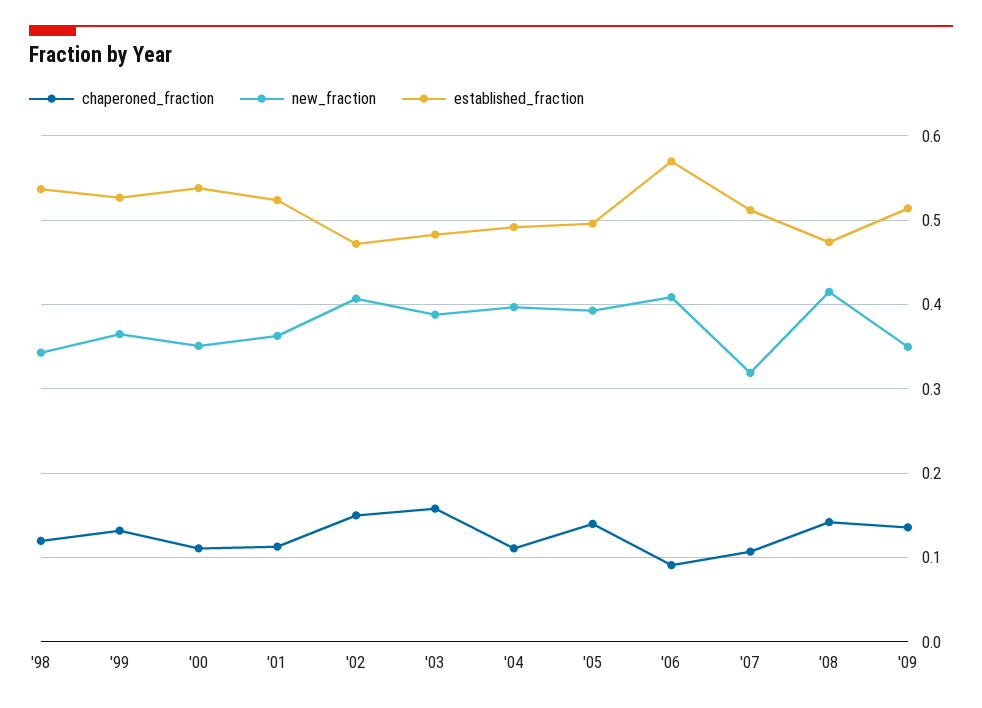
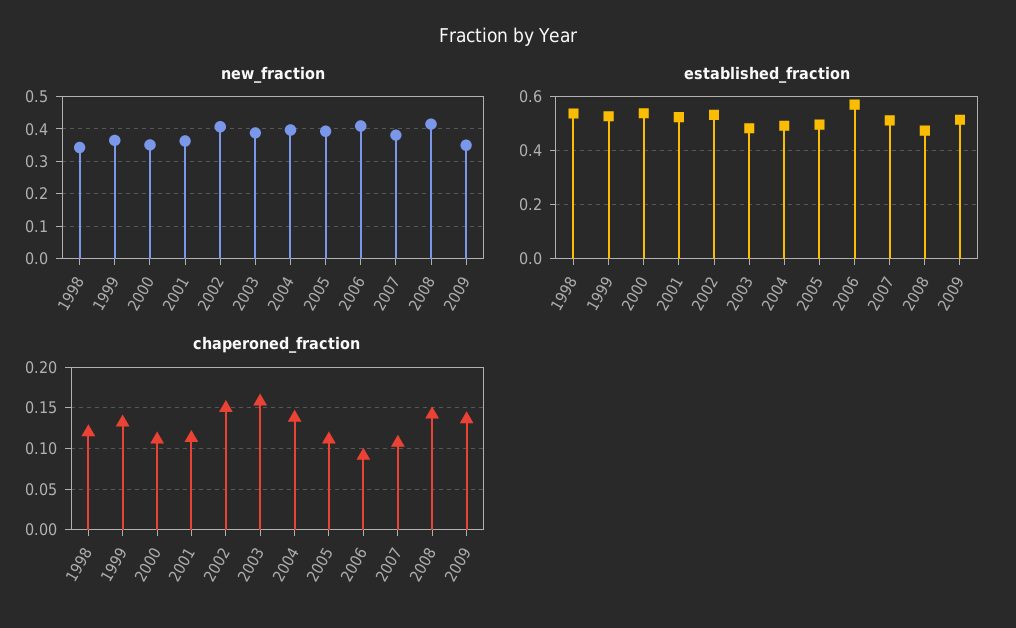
established_fraction, '02: 0.47 -> 0.525
chaperoned_fraction, '04: 0.11 -> 0.14
chaperoned_fraction, '05: 0.14 -> 0.11
new_fraction, '07: 0.32 -> 0.38

